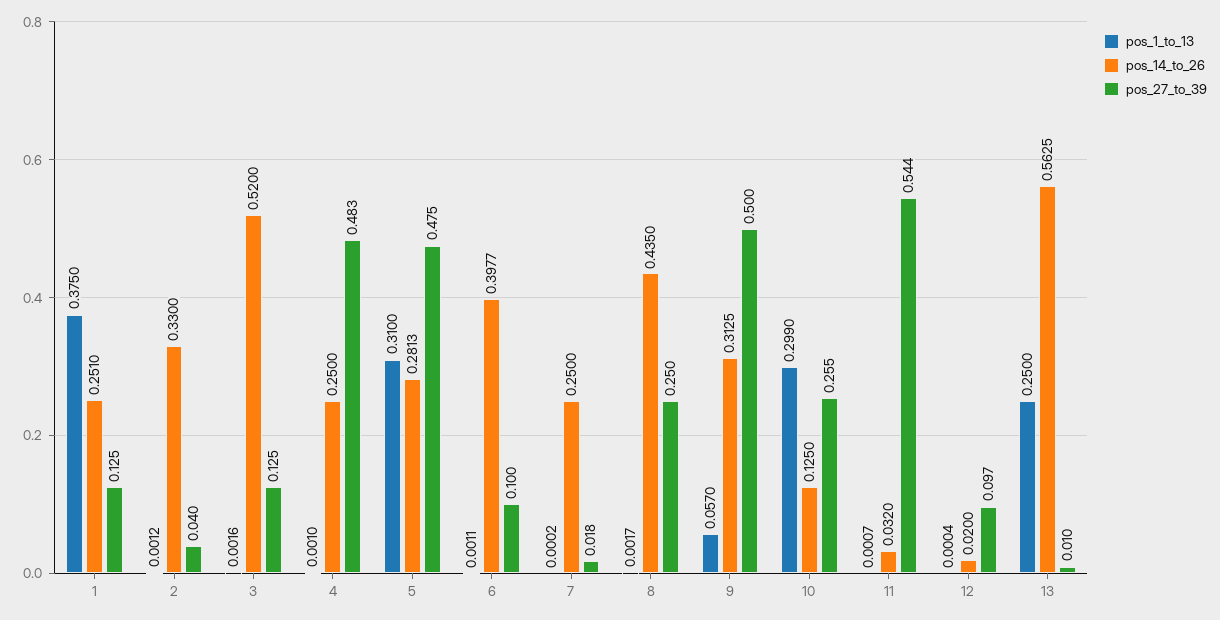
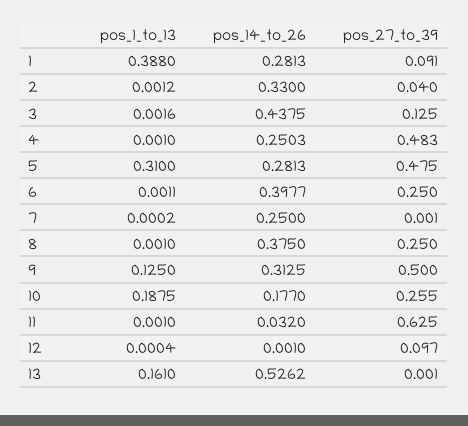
pos_1_to_13, 1: 0.375 -> 0.388
pos_14_to_26, 1: 0.251 -> 0.2813
pos_27_to_39, 1: 0.125 -> 0.091
pos_14_to_26, 3: 0.52 -> 0.4375
pos_14_to_26, 4: 0.25 -> 0.2503
pos_27_to_39, 6: 0.1 -> 0.25
pos_27_to_39, 7: 0.018 -> 0.001
pos_1_to_13, 8: 0.0017 -> 0.001
pos_14_to_26, 8: 0.435 -> 0.375
pos_1_to_13, 9: 0.057 -> 0.125
pos_1_to_13, 10: 0.299 -> 0.1875
pos_14_to_26, 10: 0.125 -> 0.177
pos_1_to_13, 11: 0.0007 -> 0.001
pos_27_to_39, 11: 0.544 -> 0.625
pos_14_to_26, 12: 0.02 -> 0.001
pos_1_to_13, 13: 0.25 -> 0.161
pos_14_to_26, 13: 0.5625 -> 0.5262
pos_27_to_39, 13: 0.01 -> 0.001

